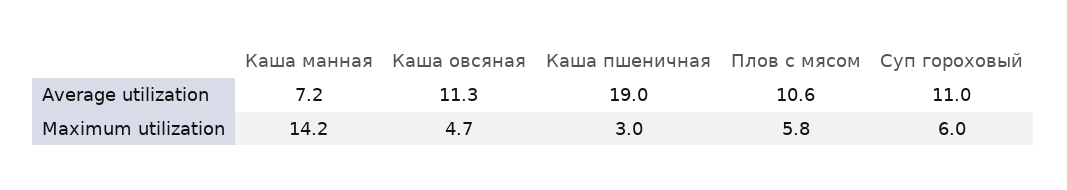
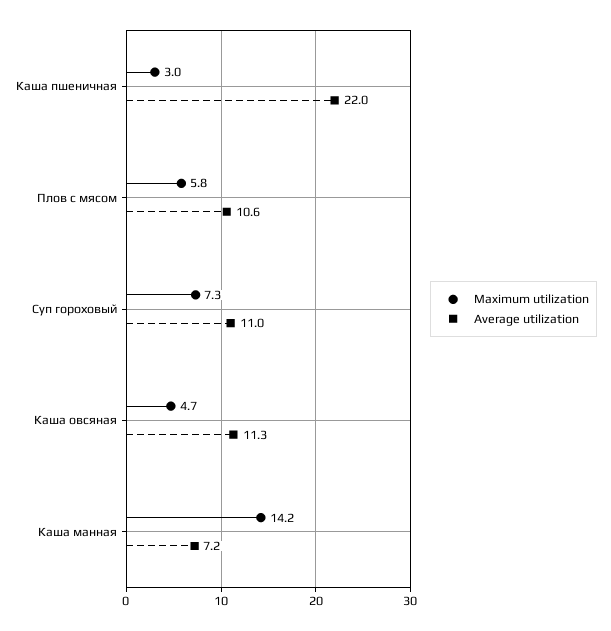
Average utilization, Каша пшеничная: 19 -> 22
Maximum utilization, Суп гороховый: 6 -> 7.3

